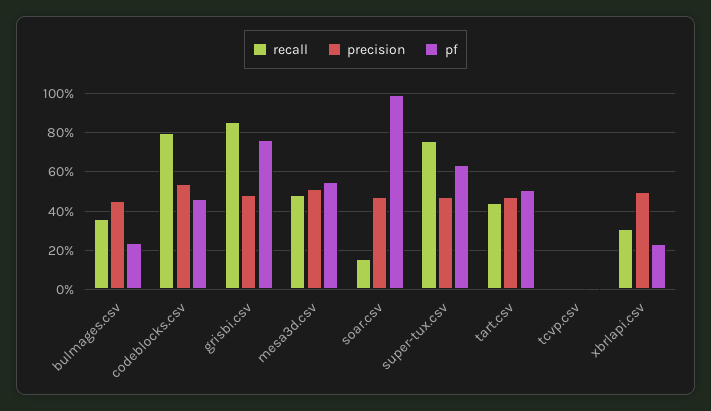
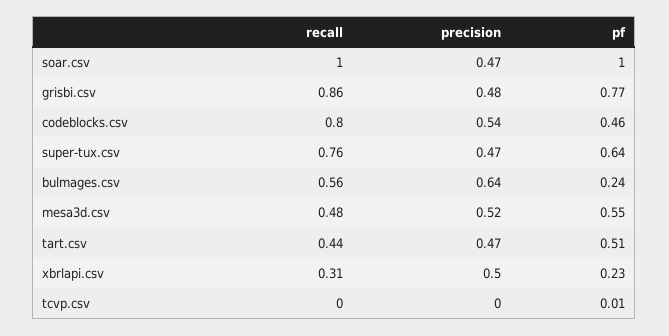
recall, bulmages.csv: 0.35 -> 0.56
precision, bulmages.csv: 0.45 -> 0.64
recall, soar.csv: 0.15 -> 1

